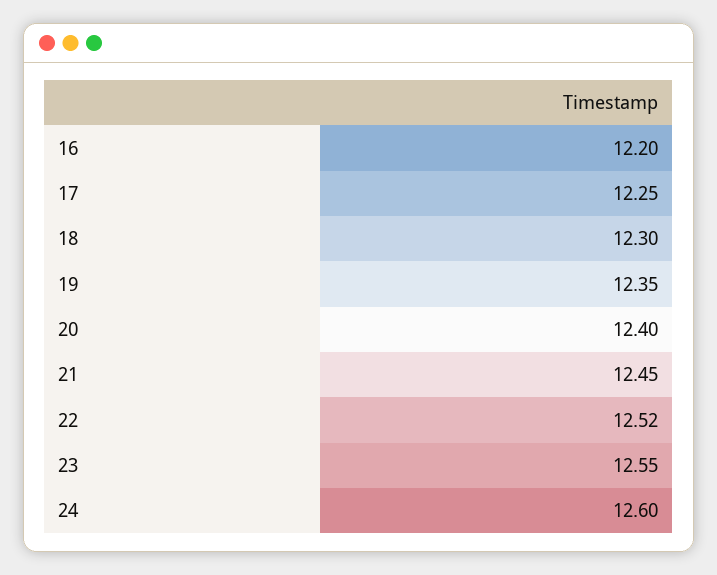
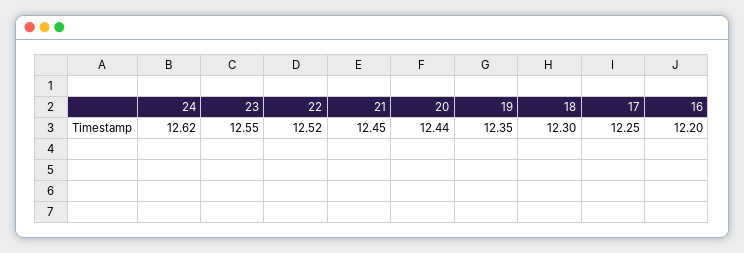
20: 12.4 -> 12.44
24: 12.6 -> 12.62

